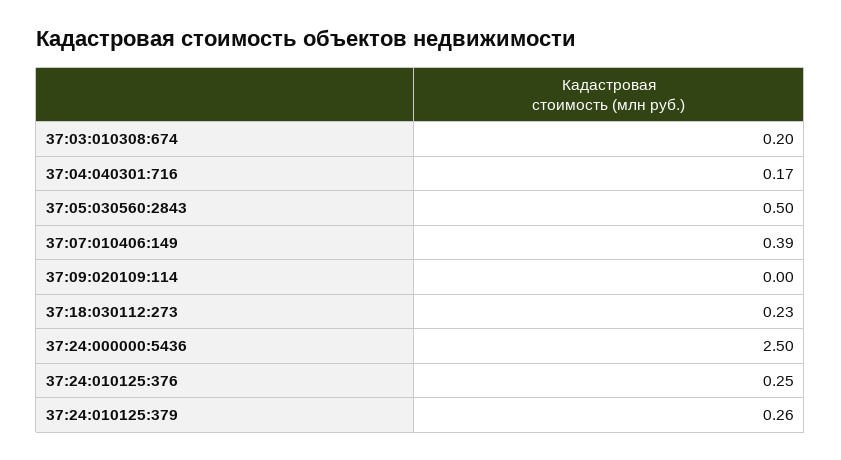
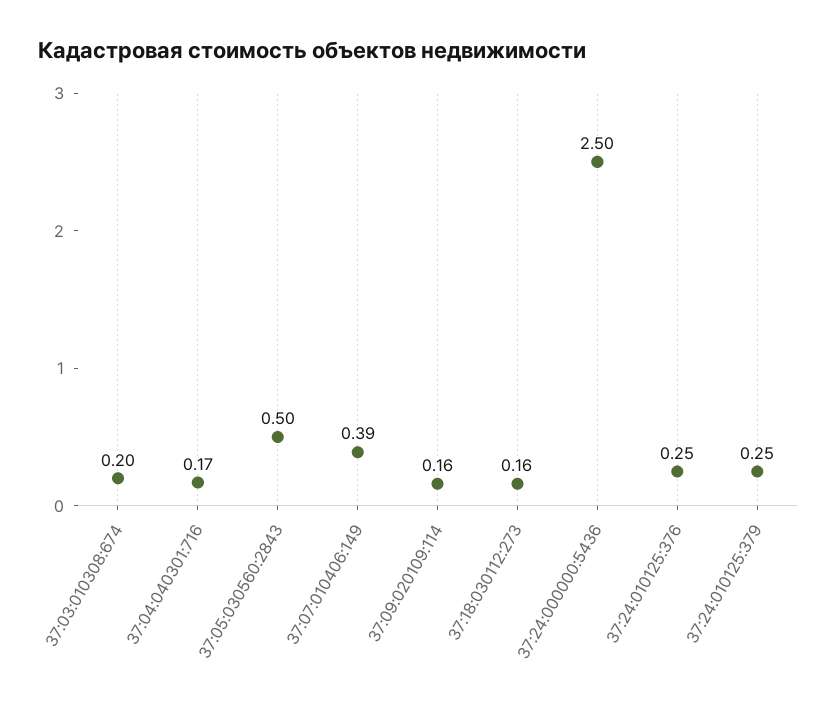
37:09:020109:114: 0 -> 0.16
37:18:030112:273: 0.23 -> 0.16
37:24:010125:379: 0.26 -> 0.25

